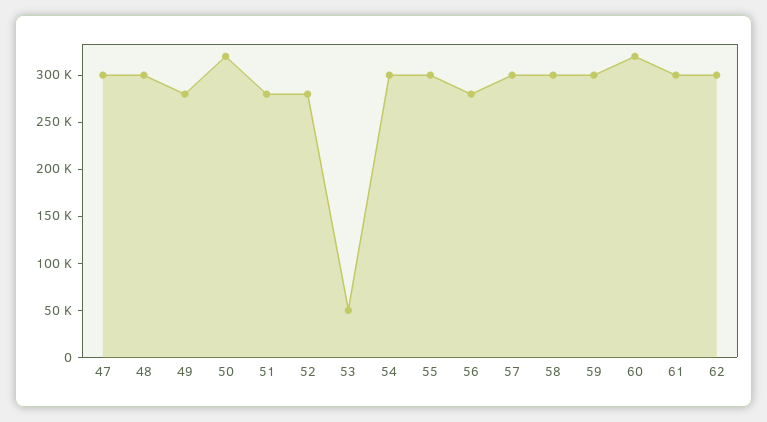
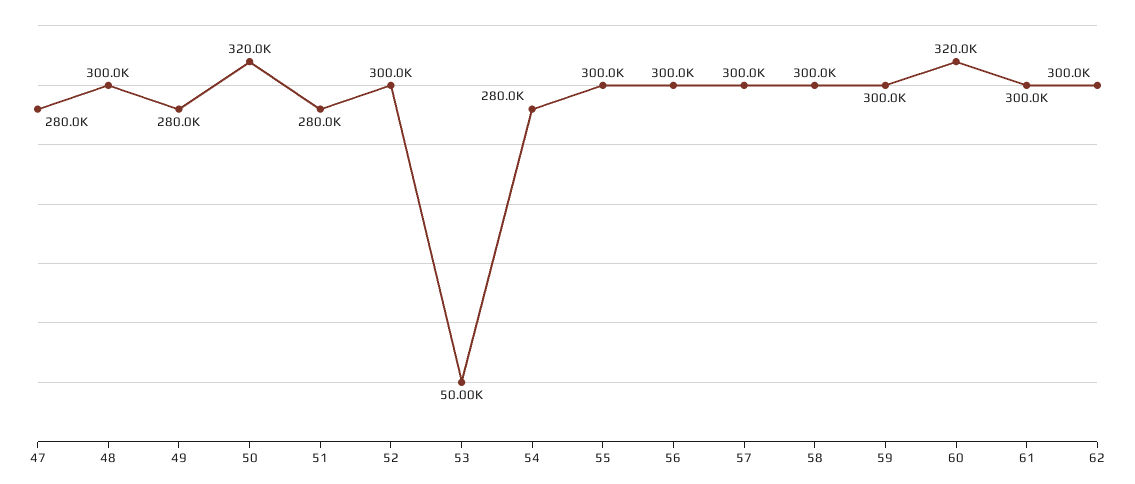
47: 300000 -> 280000
52: 280000 -> 300000
54: 300000 -> 280000
56: 280000 -> 300000

